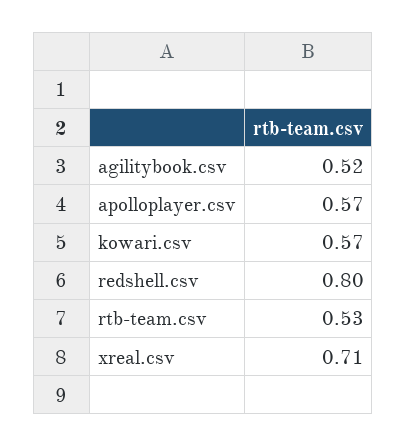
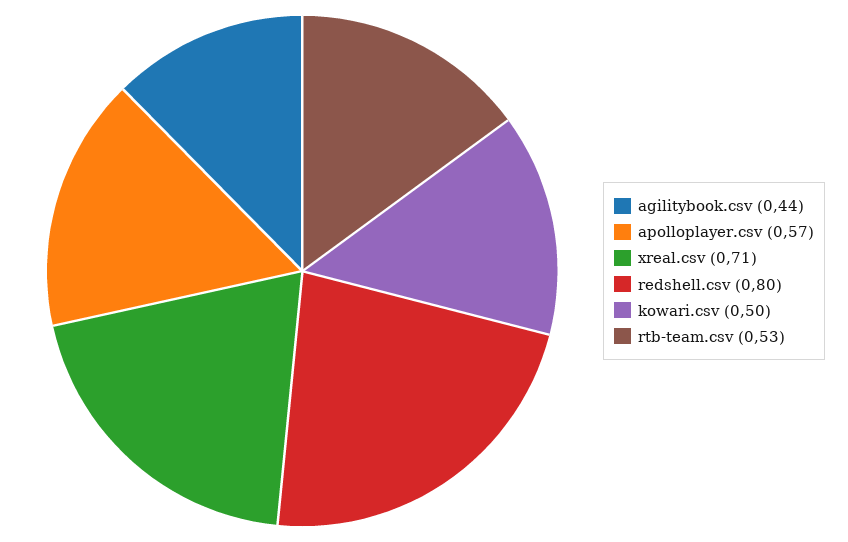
agilitybook.csv: 0.52 -> 0.44
kowari.csv: 0.57 -> 0.5

